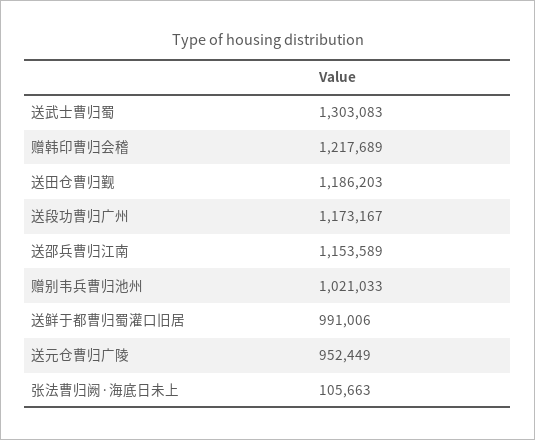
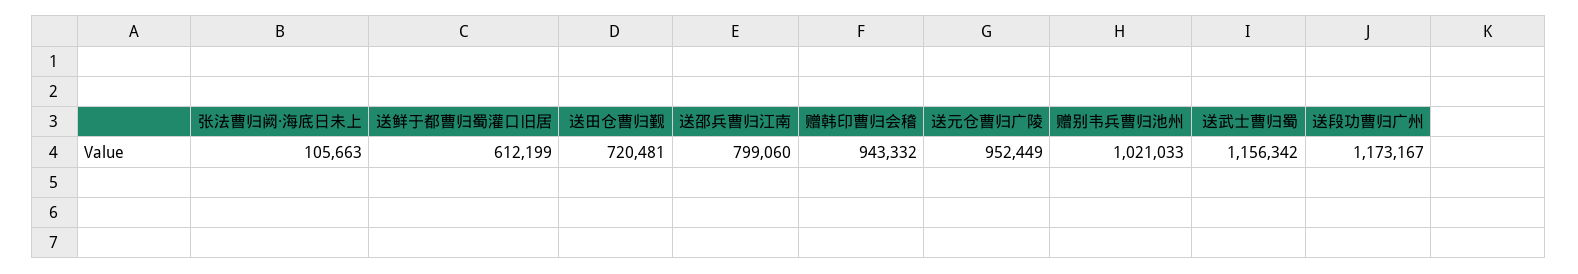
送武士曹归蜀: 1303083 -> 1156342
赠韩印曹归会稽: 1217689 -> 943332
送田仓曹归觐: 1186203 -> 720481
送邵兵曹归江南: 1153589 -> 799060
送鲜于都曹归蜀灌口旧居: 991006 -> 612199

